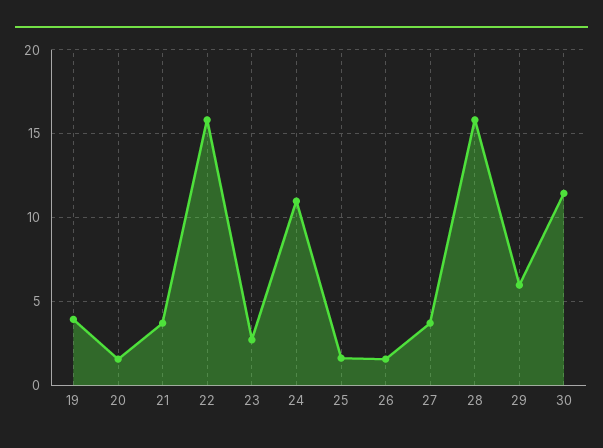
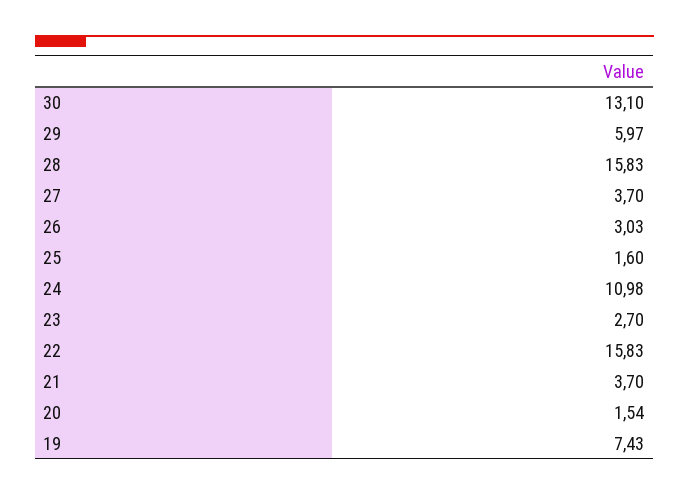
19: 4 -> 7.43
26: 1.5 -> 3.03
30: 11.5 -> 13.1

